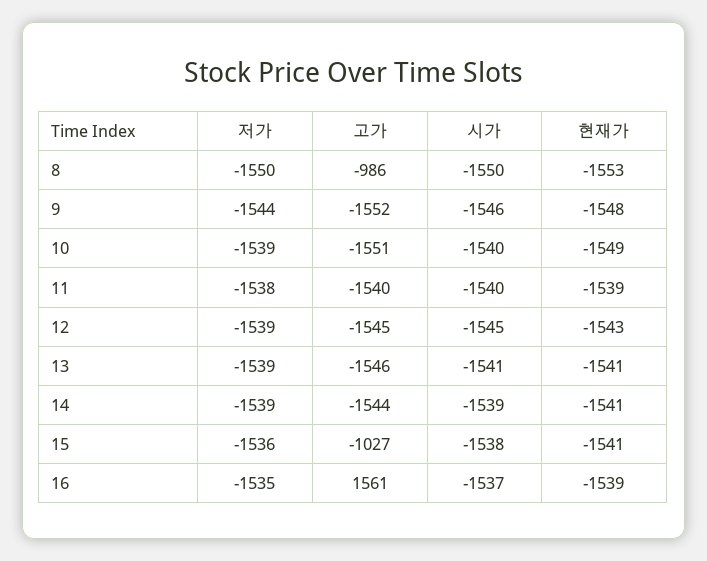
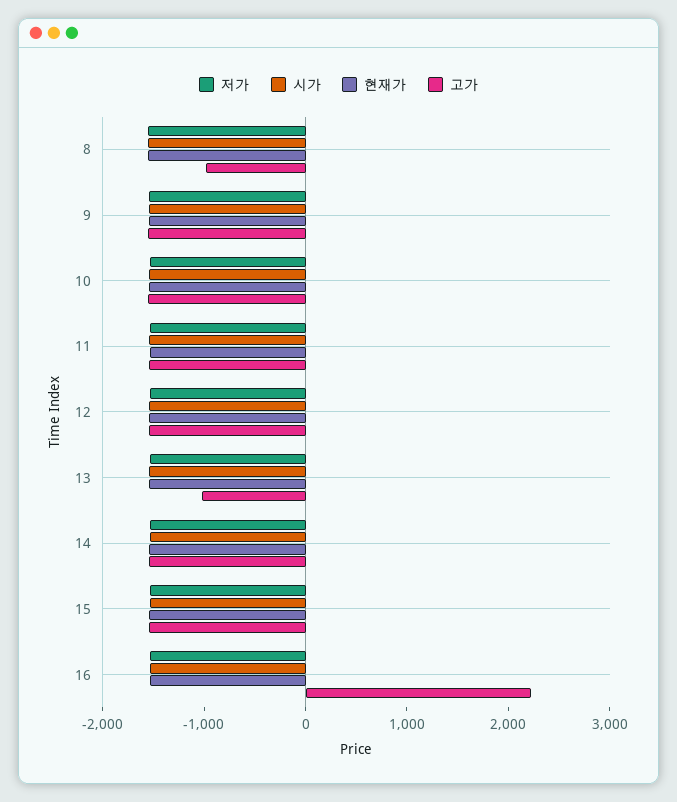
고가, 13: -1546 -> -1000
고가, 15: -1027 -> -1600
고가, 16: 1561 -> 2200

